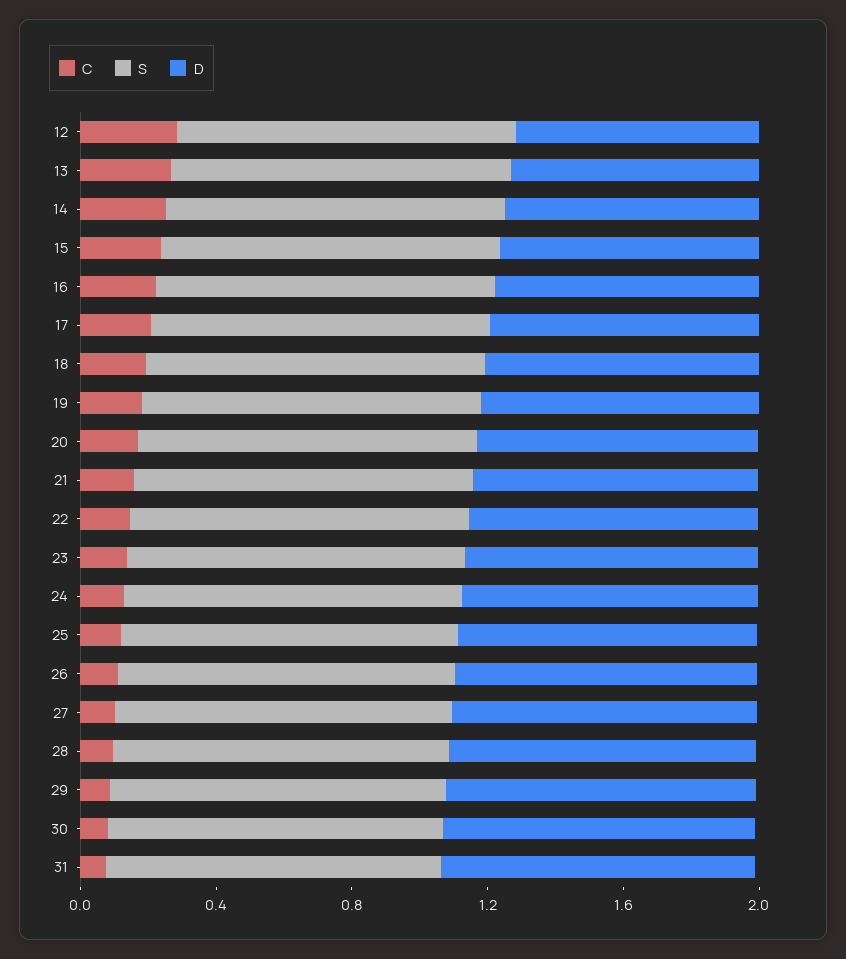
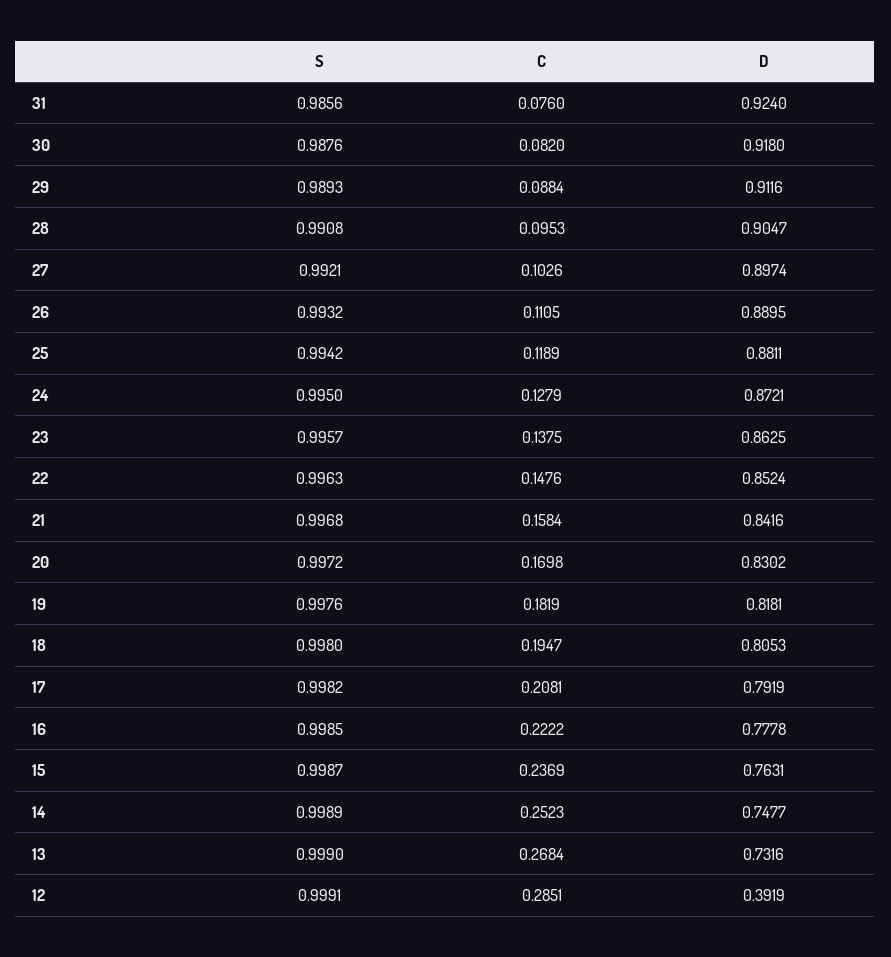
D, 12: 0.7 -> 0.3919

